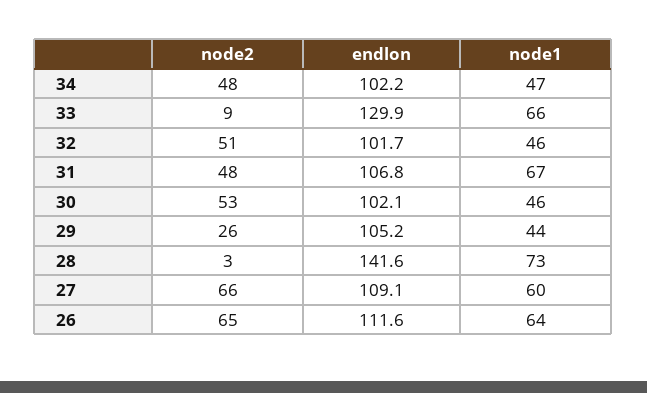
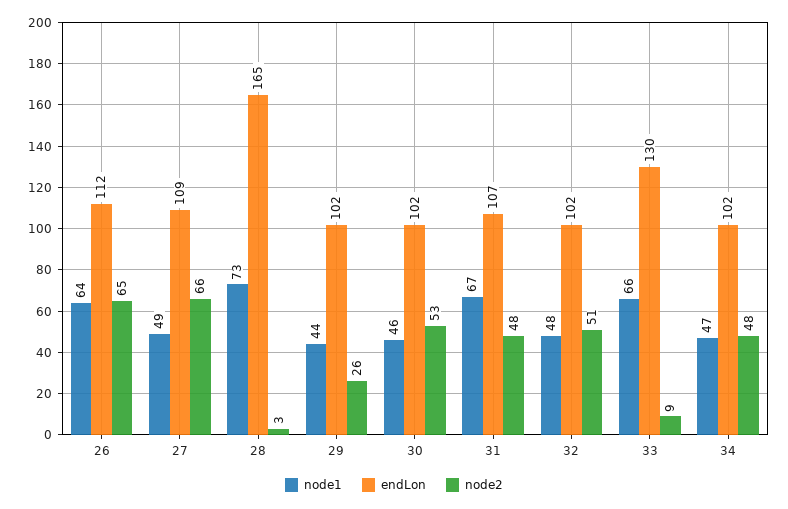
node1, 32: 46 -> 48
endlon, 29: 105.2 -> 102
endlon, 28: 141.6 -> 165
node1, 27: 60 -> 49

